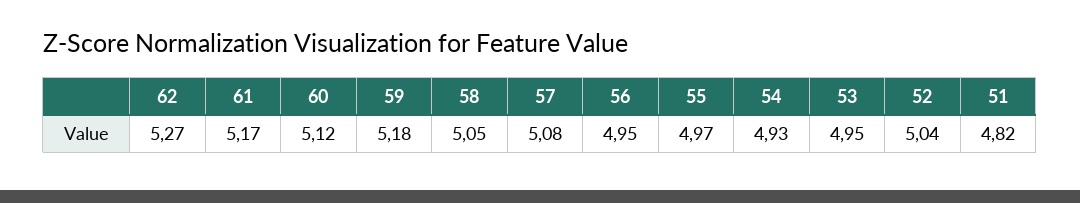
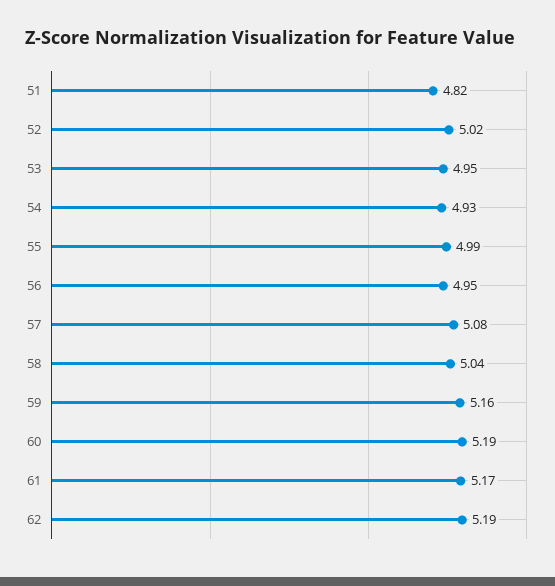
62: 5.27 -> 5.19
60: 5.12 -> 5.19
59: 5.18 -> 5.16
58: 5.05 -> 5.04
55: 4.97 -> 4.99
52: 5.04 -> 5.02

